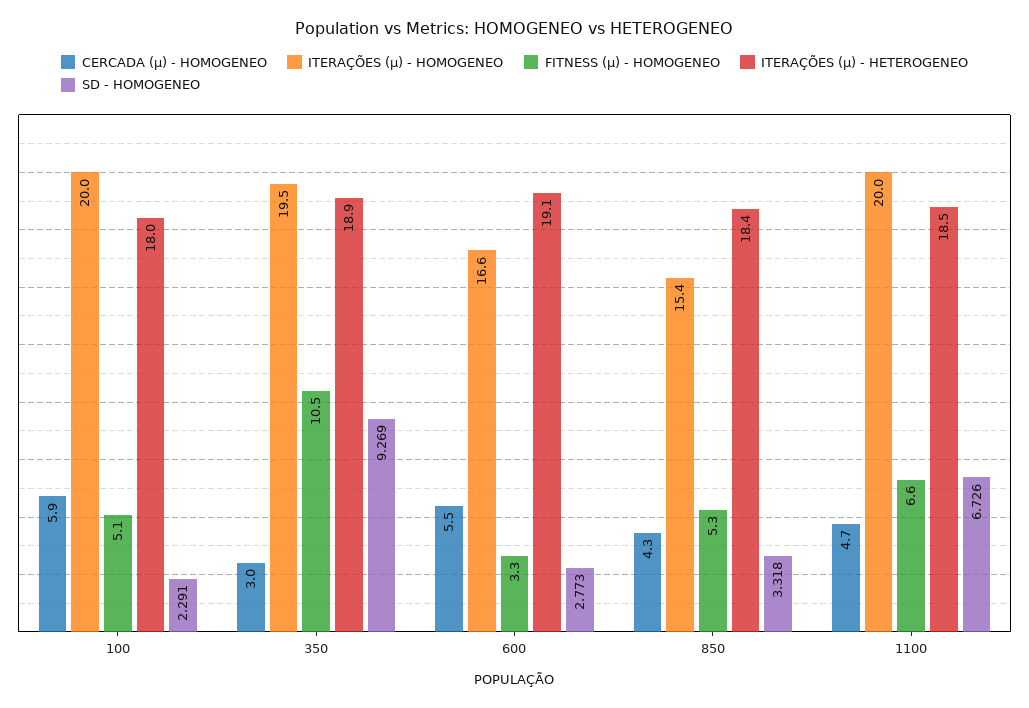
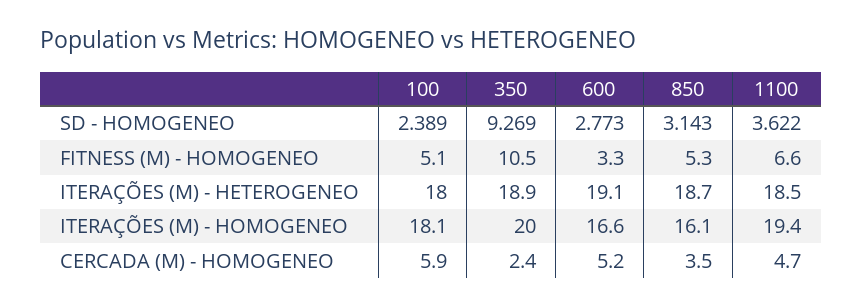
ITERAÇÕES (µ) - HOMOGENEO, 100: 20 -> 18.1
SD - HOMOGENEO, 100: 2.291 -> 2.389
CERCADA (µ) - HOMOGENEO, 350: 3 -> 2.4
ITERAÇÕES (µ) - HOMOGENEO, 350: 19.5 -> 20
CERCADA (µ) - HOMOGENEO, 600: 5.5 -> 5.2
CERCADA (µ) - HOMOGENEO, 850: 4.3 -> 3.5
ITERAÇÕES (µ) - HOMOGENEO, 850: 15.4 -> 16.1
ITERAÇÕES (µ) - HETEROGENEO, 850: 18.4 -> 18.7
SD - HOMOGENEO, 850: 3.318 -> 3.143
ITERAÇÕES (µ) - HOMOGENEO, 1100: 20 -> 19.4
SD - HOMOGENEO, 1100: 6.726 -> 3.622

